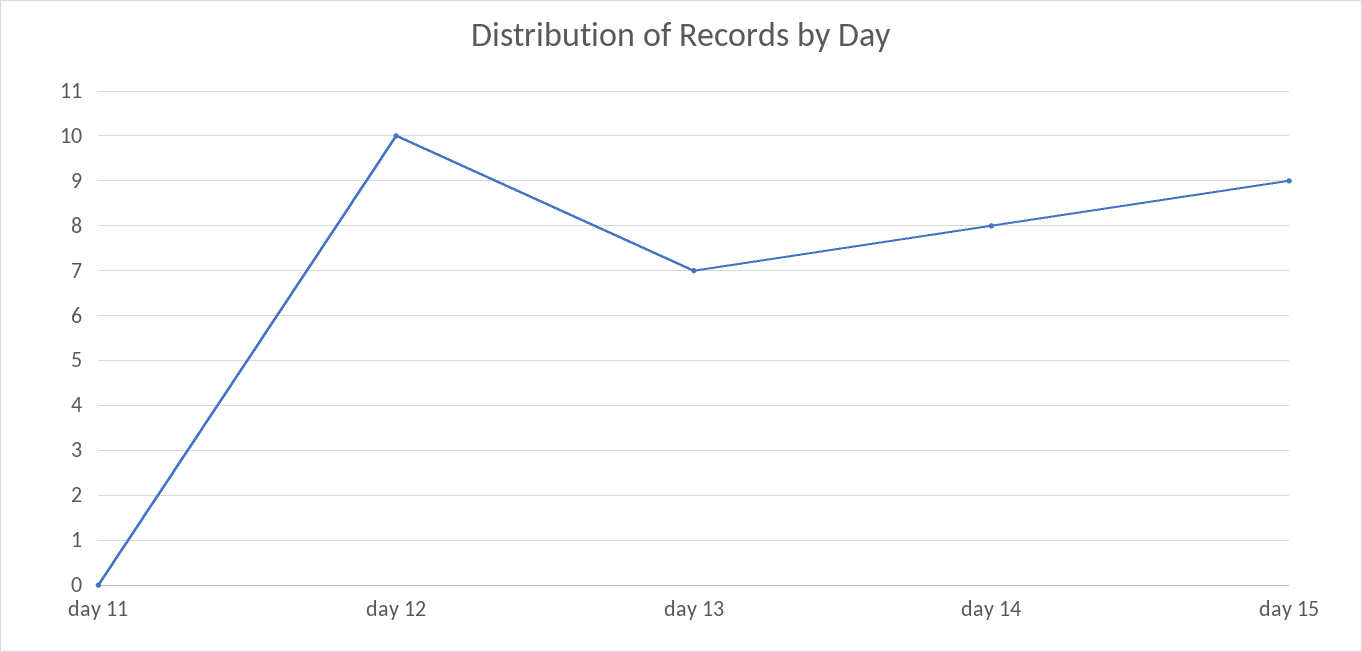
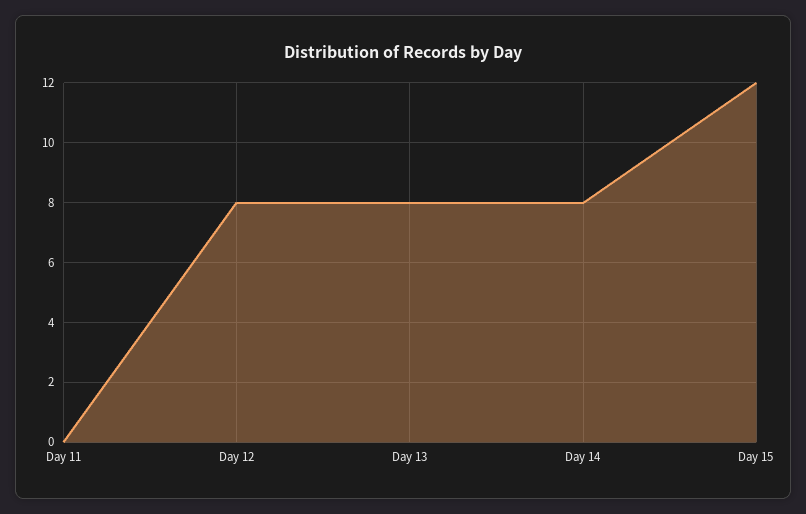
day 12: 10 -> 8
day 13: 7 -> 8
day 15: 9 -> 12

